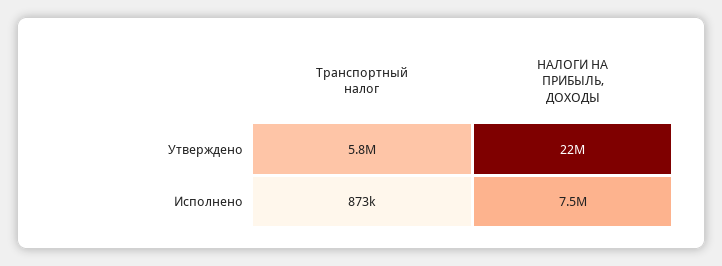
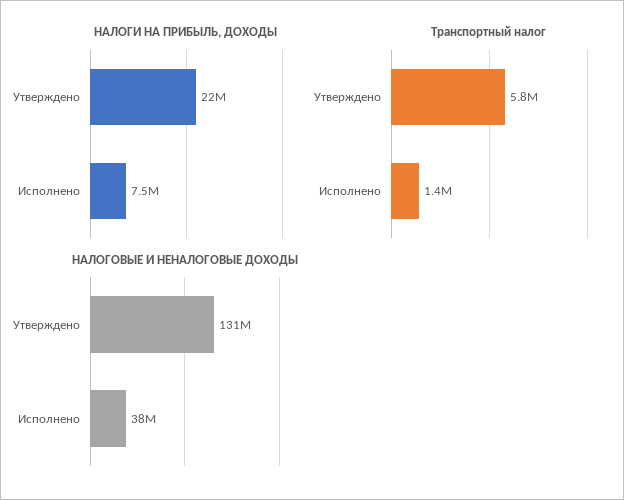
Транспортный налог, Исполнено: 873000 -> 1400000
НАЛОГОВЫЕ И НЕНАЛОГОВЫЕ ДОХОДЫ, Утверждено: none -> 131000000
НАЛОГОВЫЕ И НЕНАЛОГОВЫЕ ДОХОДЫ, Исполнено: none -> 38000000

